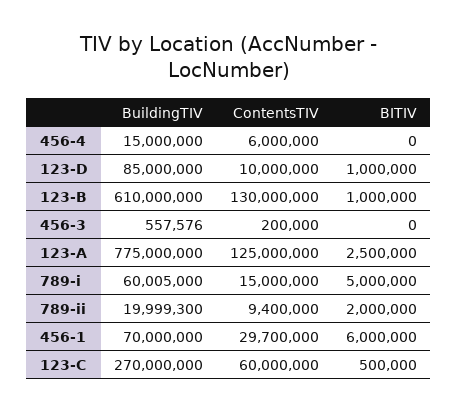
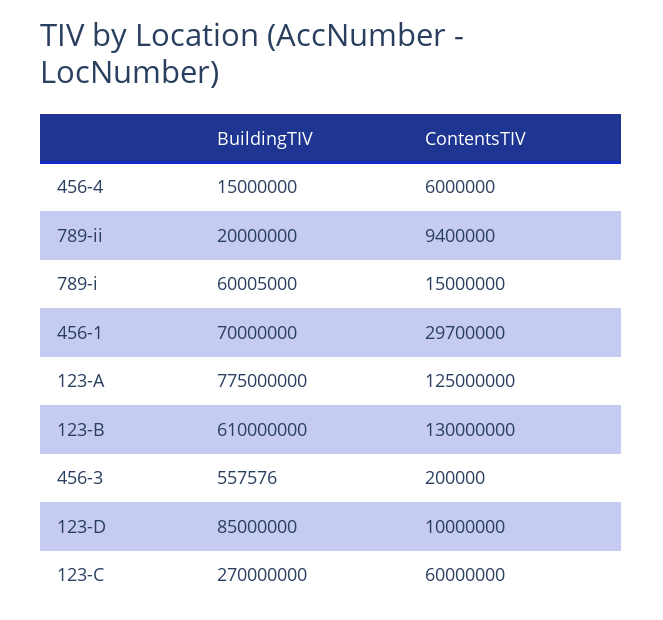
BITIV, 456-4: 0 -> none
BITIV, 123-D: 1000000 -> none
BITIV, 123-B: 1000000 -> none
BITIV, 456-3: 0 -> none
BITIV, 123-A: 2500000 -> none
BITIV, 789-i: 5000000 -> none
BuildingTIV, 789-ii: 19999300 -> 20000000
BITIV, 789-ii: 2000000 -> none
BITIV, 456-1: 6000000 -> none
BITIV, 123-C: 500000 -> none

